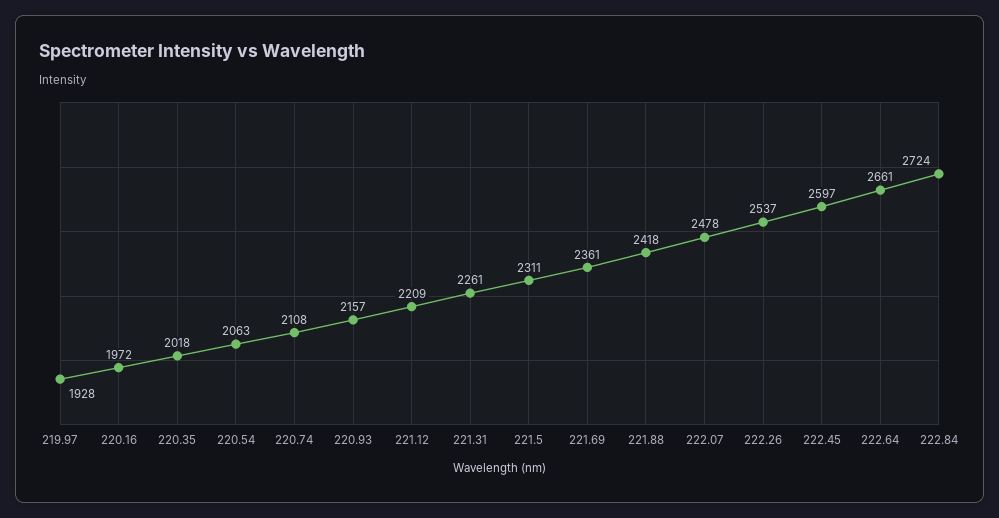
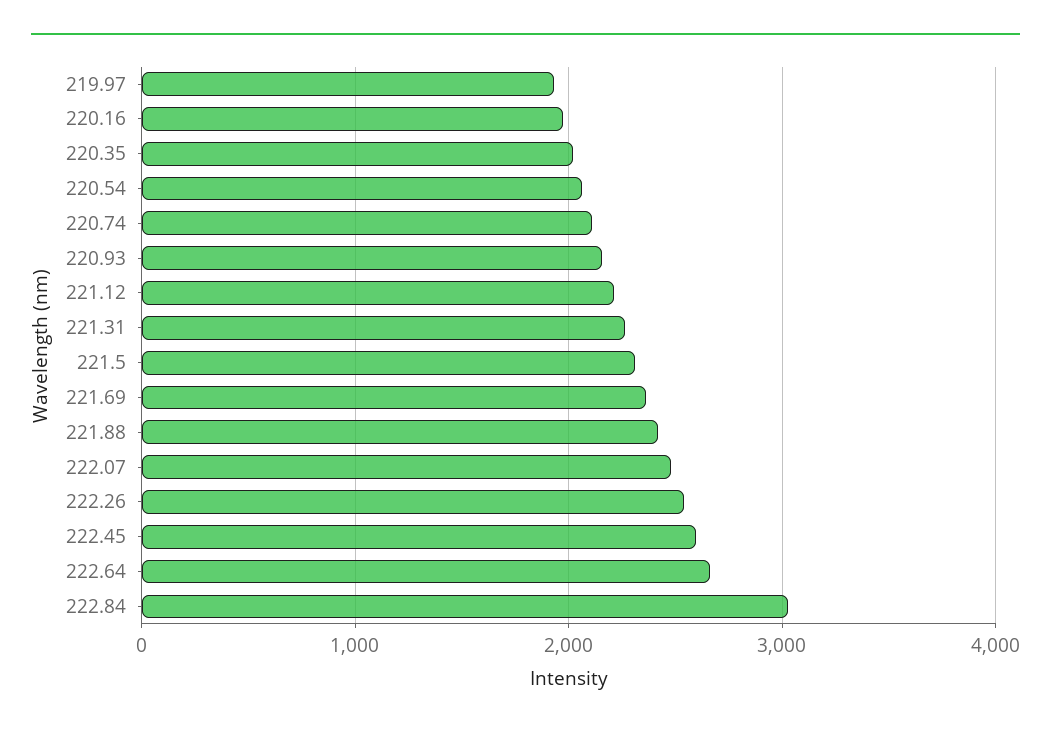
222.84: 2724 -> 3000

